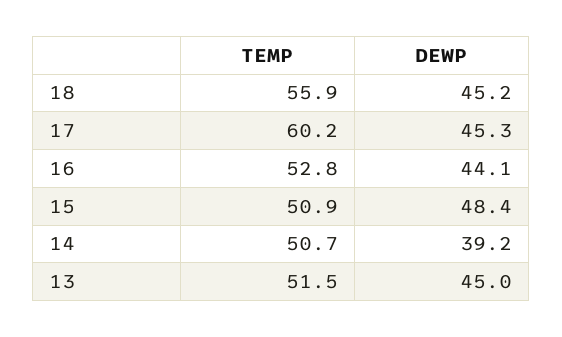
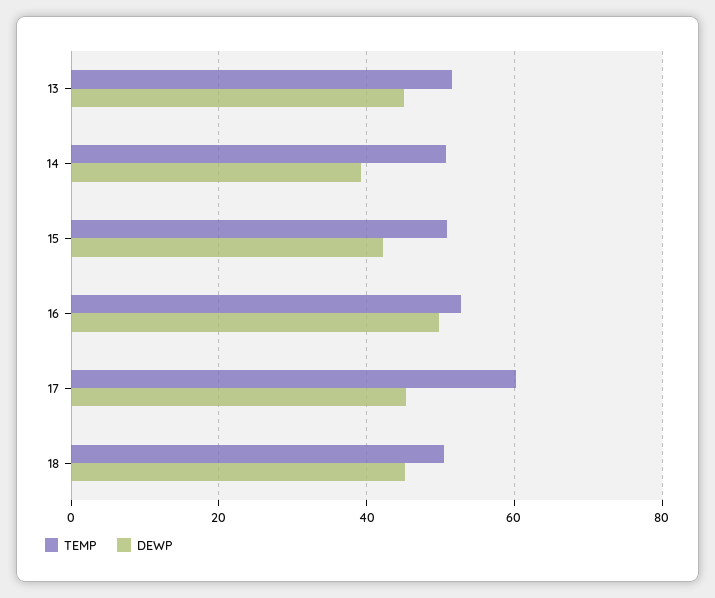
TEMP, 18: 55.9 -> 50
DEWP, 16: 44.1 -> 50
DEWP, 15: 48.4 -> 42

